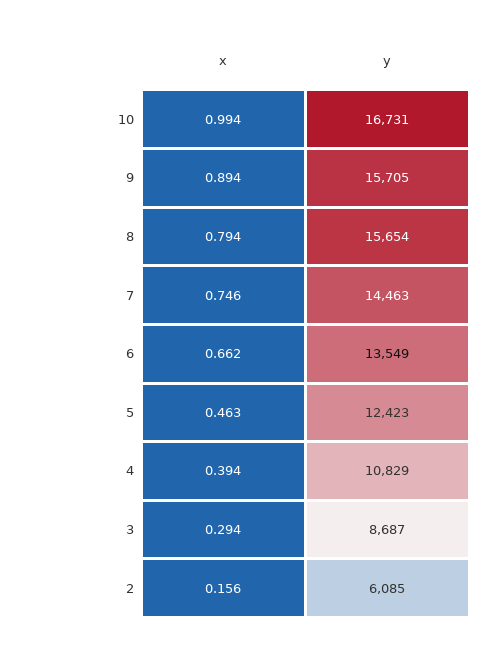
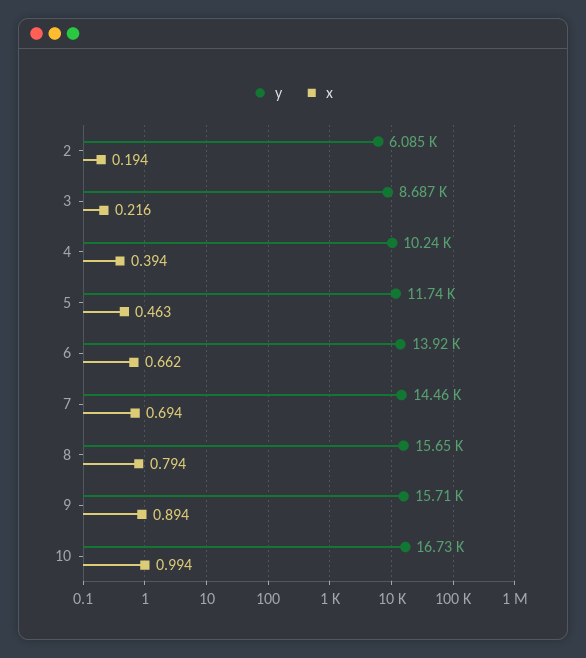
x, 7: 0.746 -> 0.694
y, 6: 13549 -> 13920
y, 5: 12423 -> 11740
y, 4: 10829 -> 10240
x, 3: 0.294 -> 0.216
x, 2: 0.156 -> 0.194

